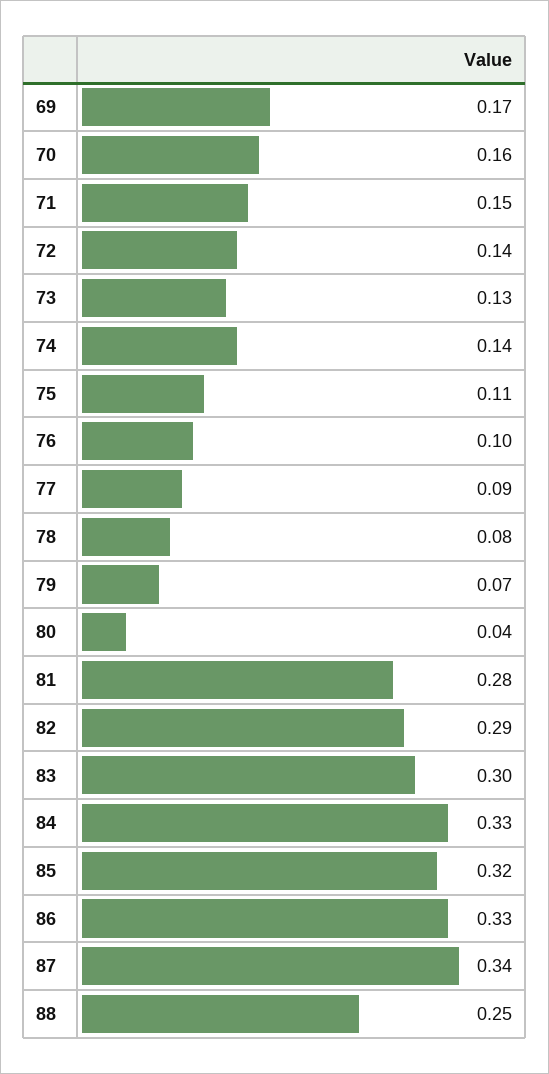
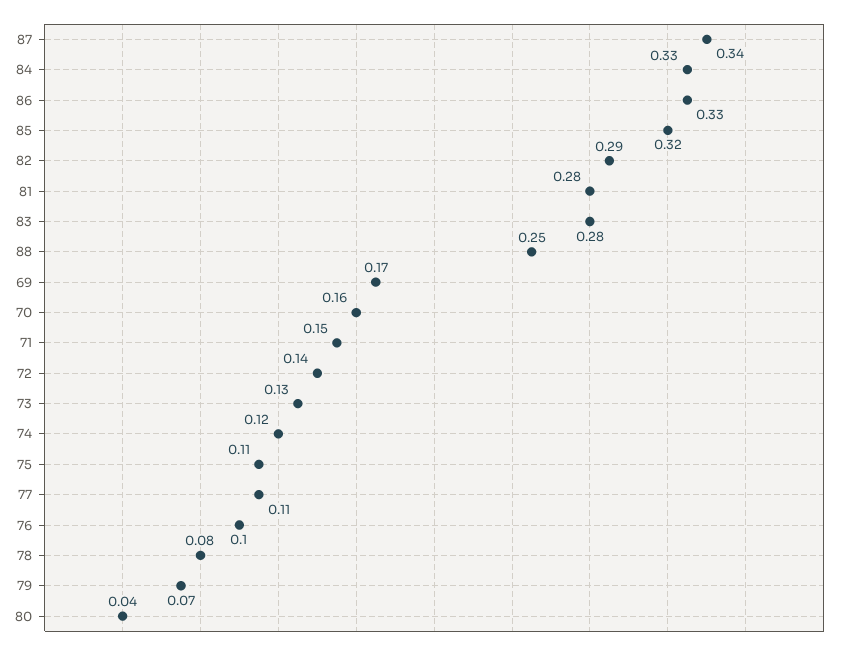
74: 0.14 -> 0.12
77: 0.09 -> 0.11
83: 0.3 -> 0.28

